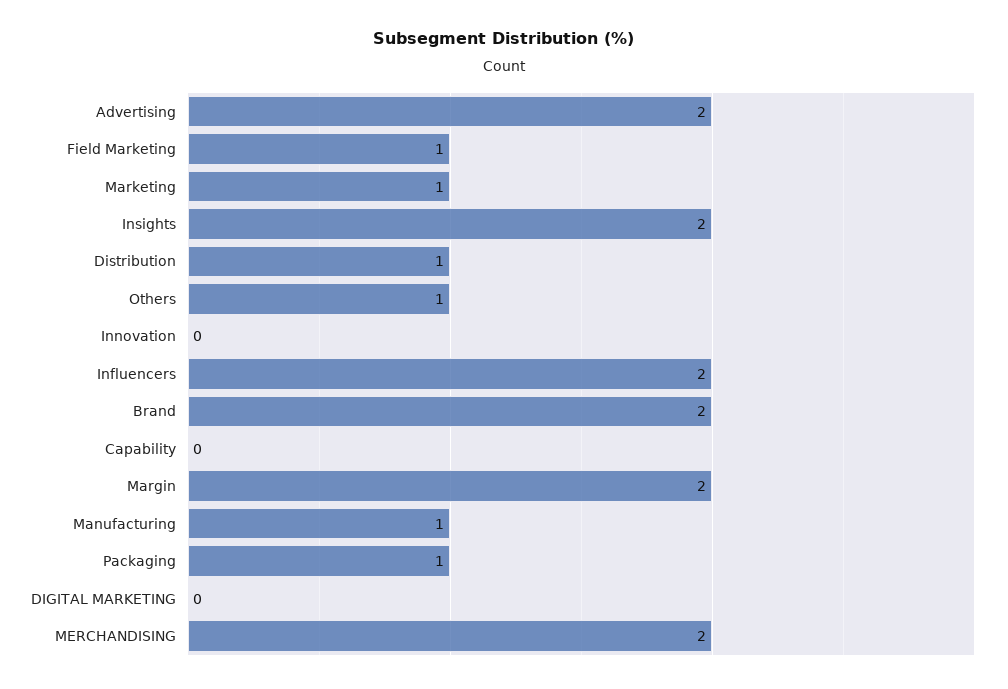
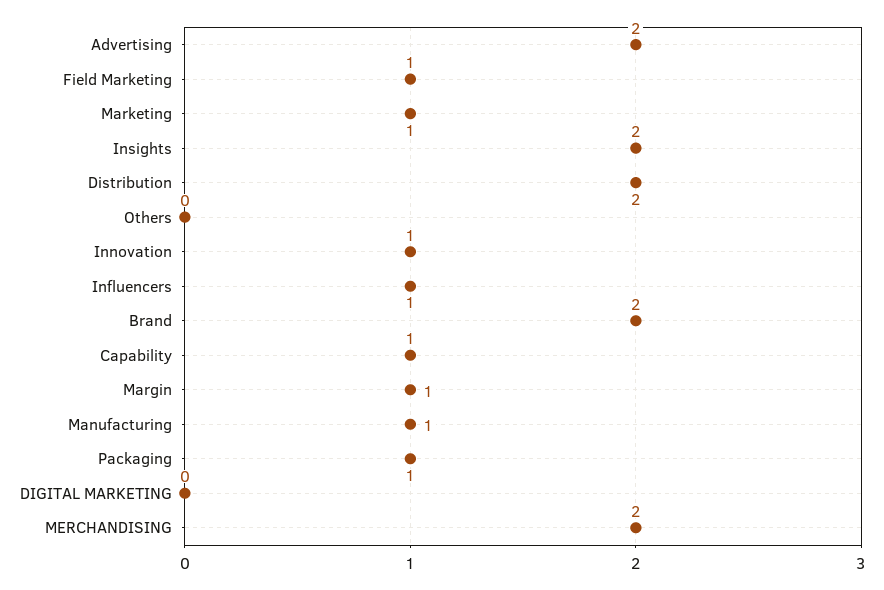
Distribution: 1 -> 2
Others: 1 -> 0
Innovation: 0 -> 1
Influencers: 2 -> 1
Capability: 0 -> 1
Margin: 2 -> 1

